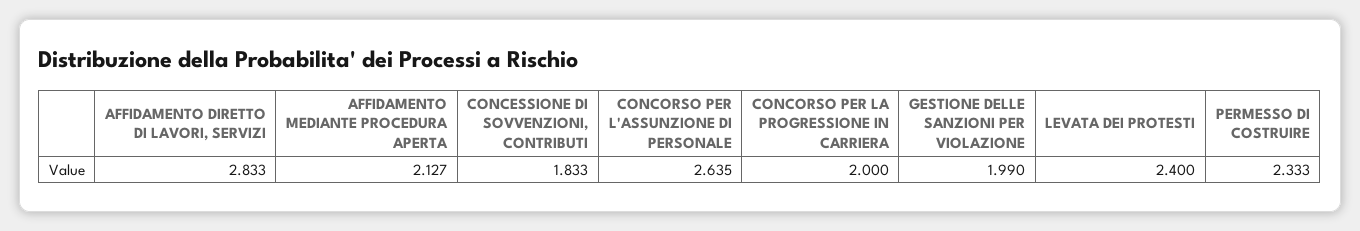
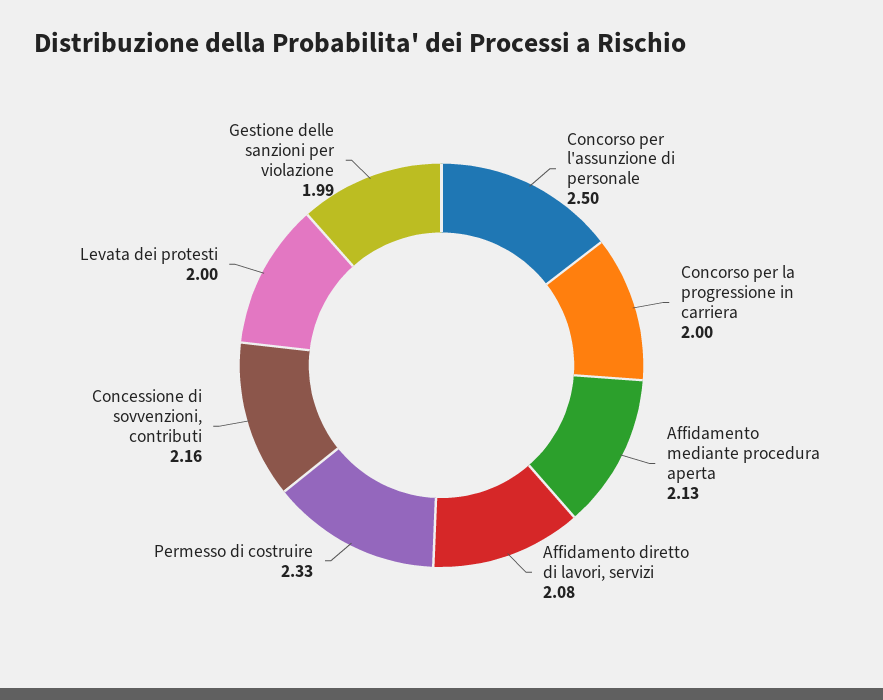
AFFIDAMENTO DIRETTO DI LAVORI, SERVIZI: 2.833 -> 2.08
CONCESSIONE DI SOVVENZIONI, CONTRIBUTI: 1.833 -> 2.16
CONCORSO PER L'ASSUNZIONE DI PERSONALE: 2.635 -> 2.5
LEVATA DEI PROTESTI: 2.4 -> 2

